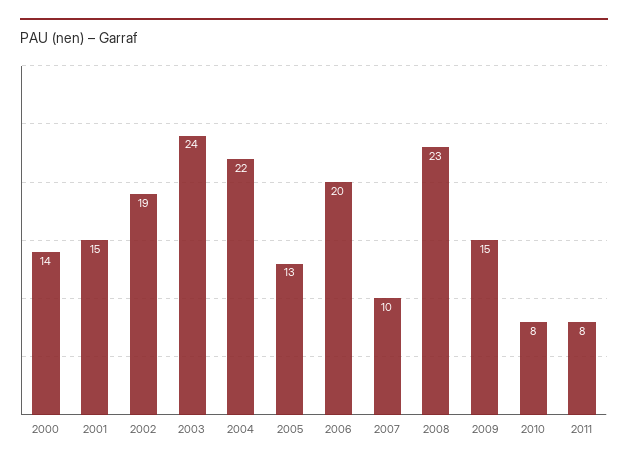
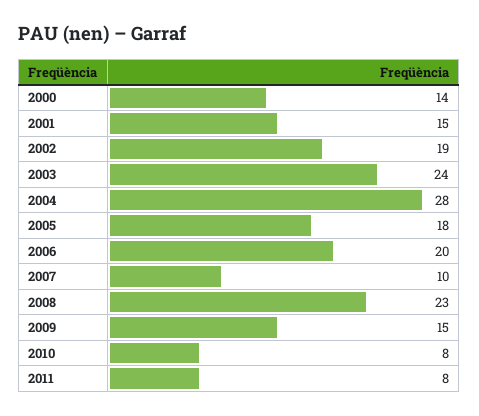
2004: 22 -> 28
2005: 13 -> 18

